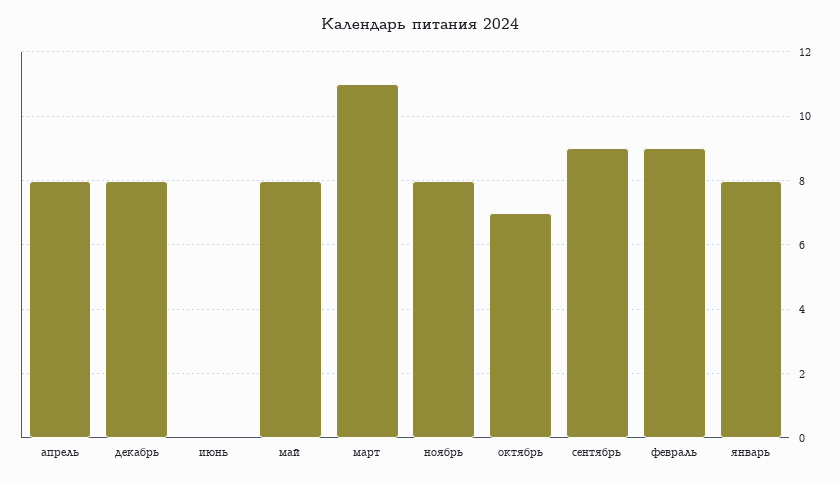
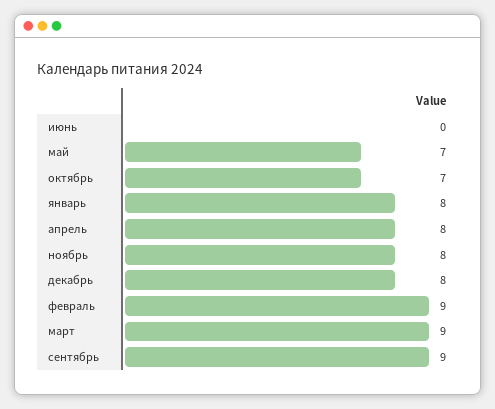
май: 8 -> 7
март: 11 -> 9

